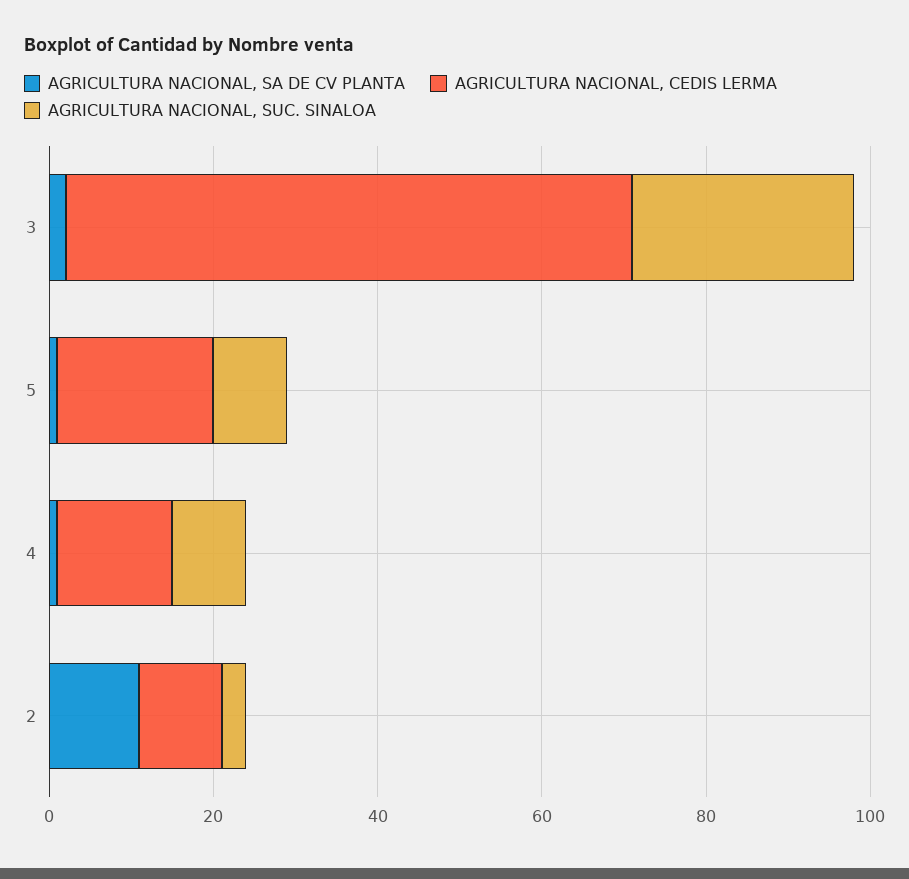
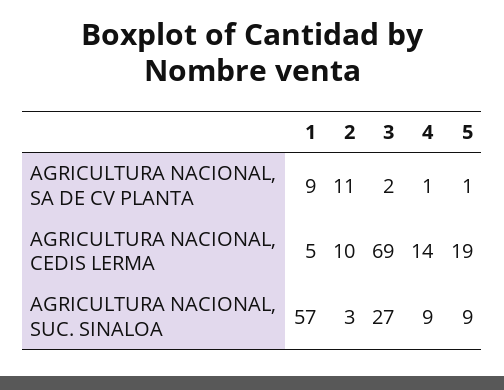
AGRICULTURA NACIONAL, SA DE CV PLANTA, 1: none -> 9
AGRICULTURA NACIONAL, CEDIS LERMA, 1: none -> 5
AGRICULTURA NACIONAL, SUC. SINALOA, 1: none -> 57

